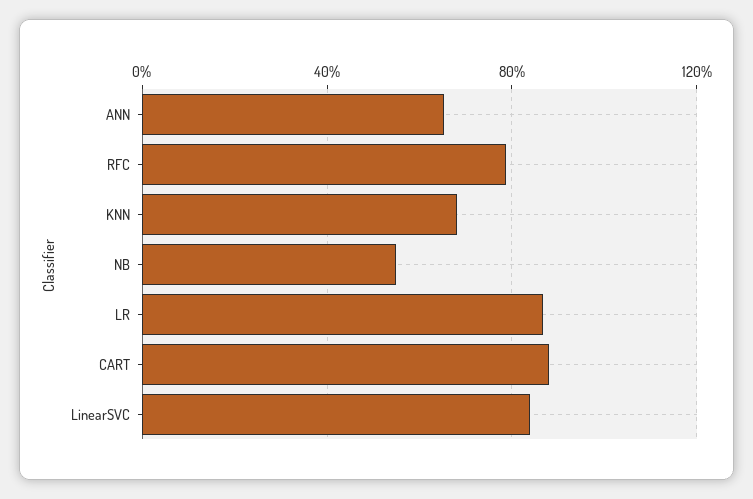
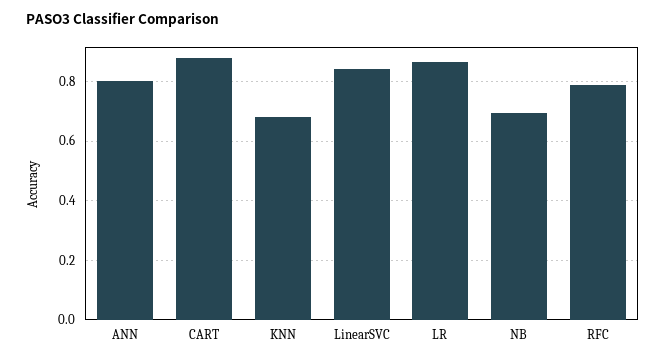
ANN: 0.65 -> 0.8
NB: 0.55 -> 0.7

